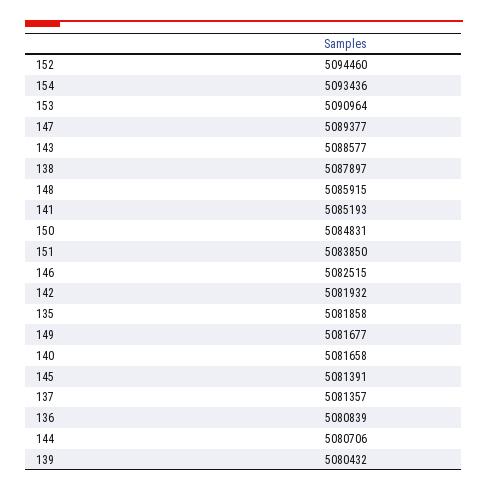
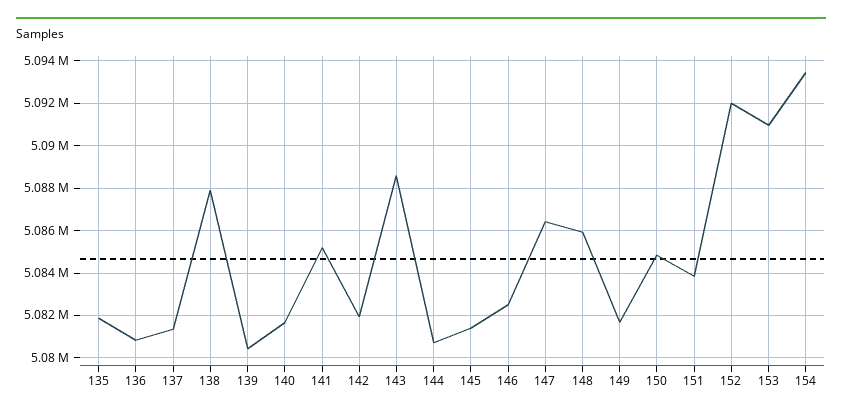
152: 5094460 -> 5092000
147: 5089377 -> 5086500

